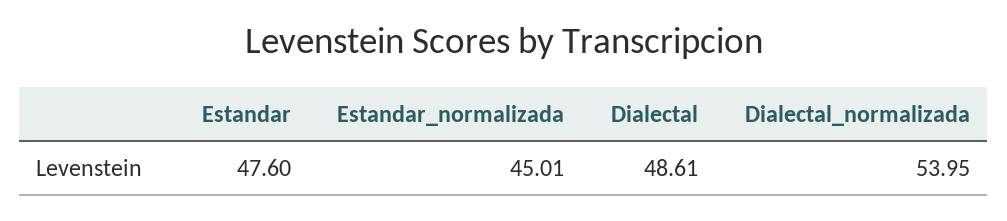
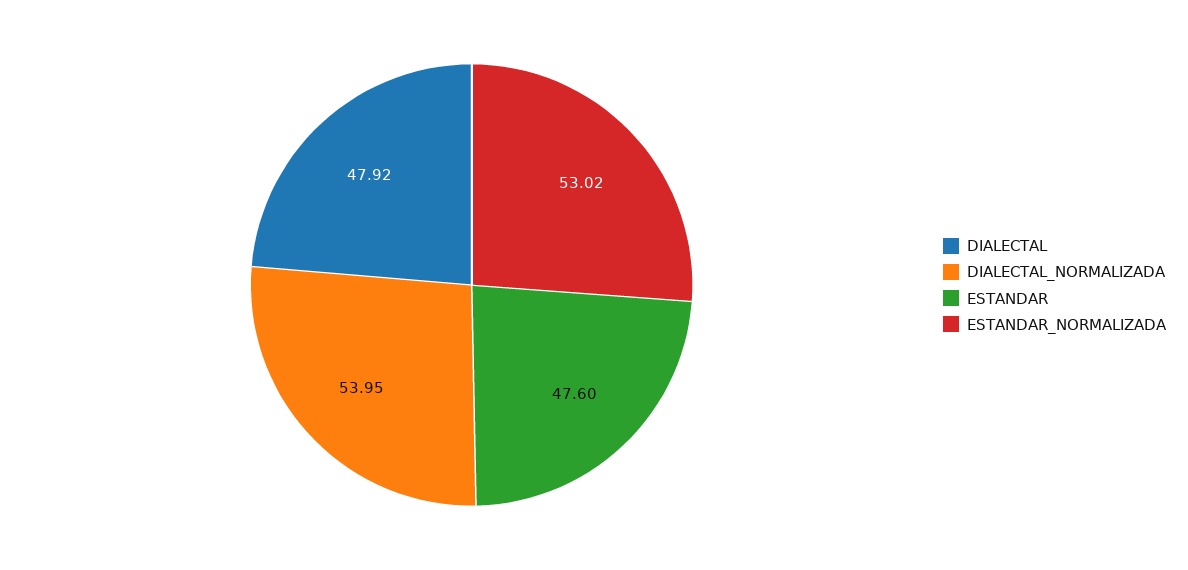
Estandar_normalizada: 45.01 -> 53.02
Dialectal: 48.61 -> 47.92

